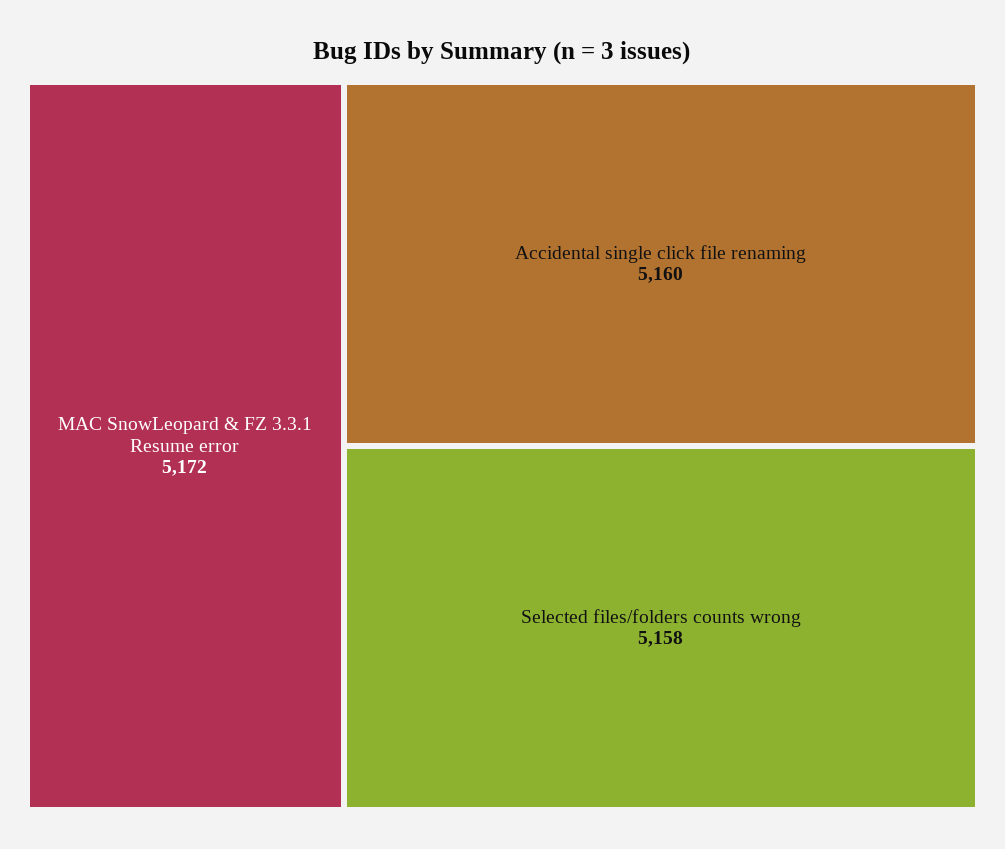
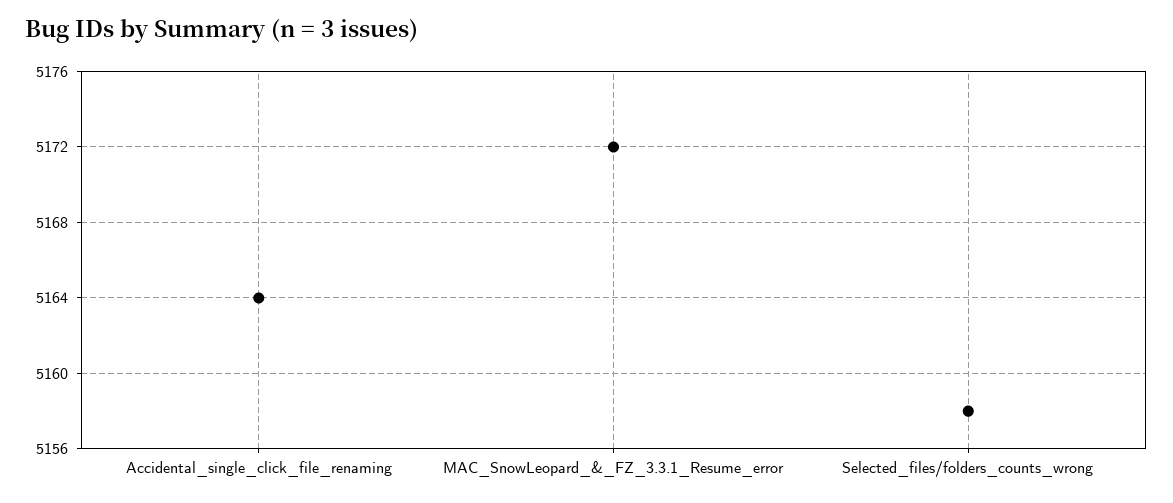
Accidental single click file renaming: 5160 -> 5164

